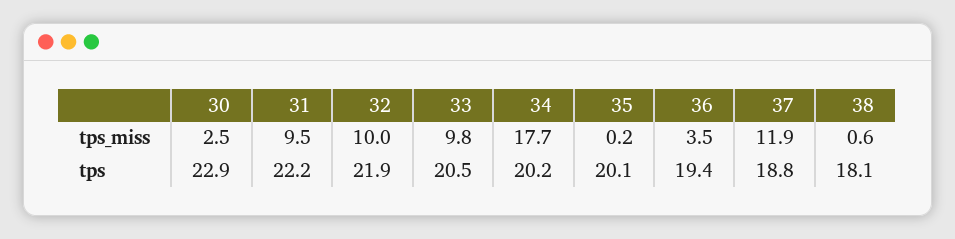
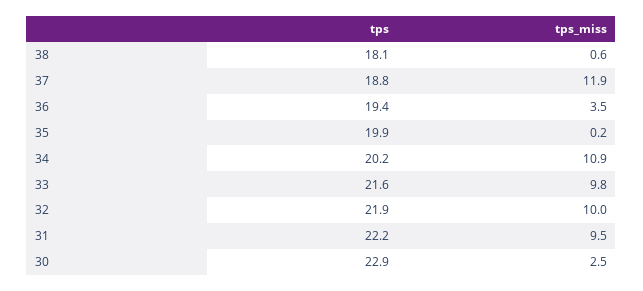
34, tps_miss: 17.7 -> 10.9
33, tps: 20.5 -> 21.6
35, tps: 20.1 -> 19.9

